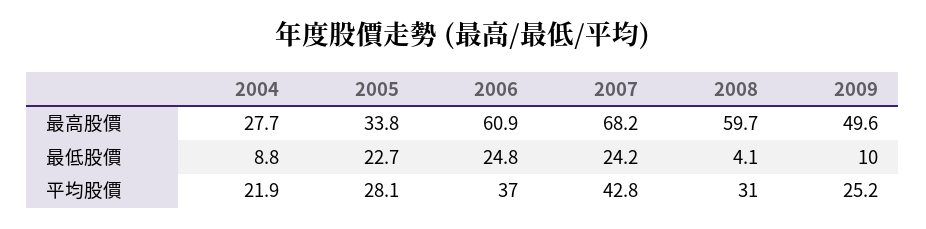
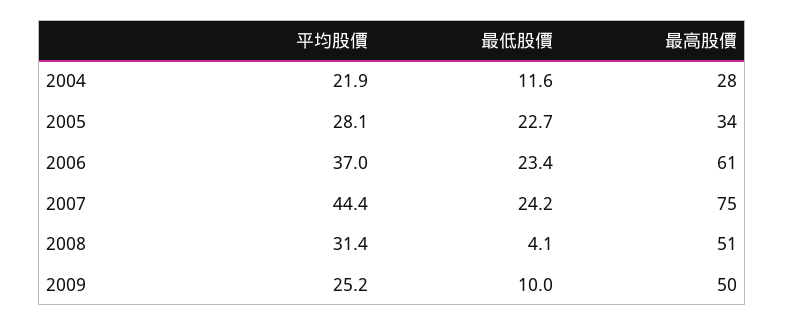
2007, 最高股價: 68.2 -> 75
2008, 最高股價: 59.7 -> 51
2004, 最低股價: 8.8 -> 11.6
2006, 最低股價: 24.8 -> 23.4
2007, 平均股價: 42.8 -> 44.4
2008, 平均股價: 31 -> 31.4

